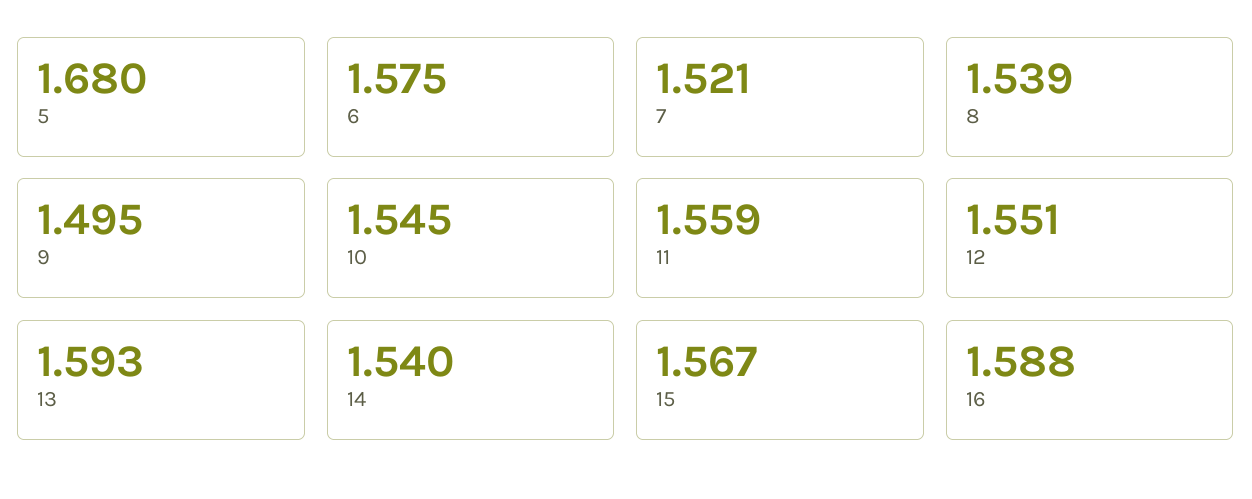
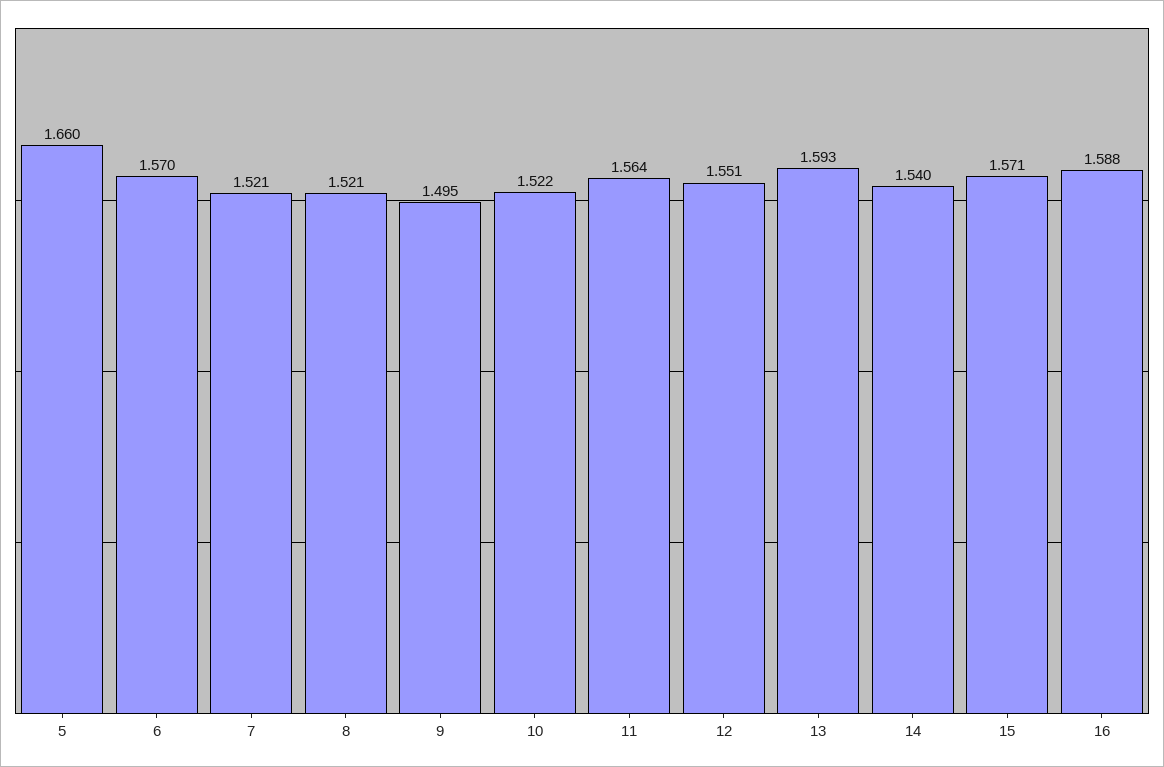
5: 1.68 -> 1.66
6: 1.575 -> 1.57
8: 1.539 -> 1.521
10: 1.545 -> 1.522
11: 1.559 -> 1.564
15: 1.567 -> 1.571

